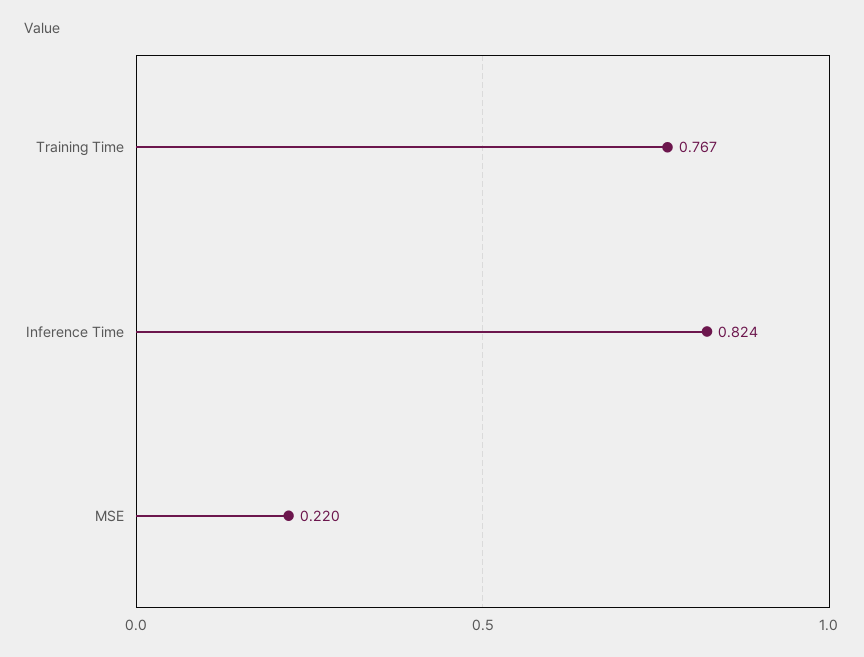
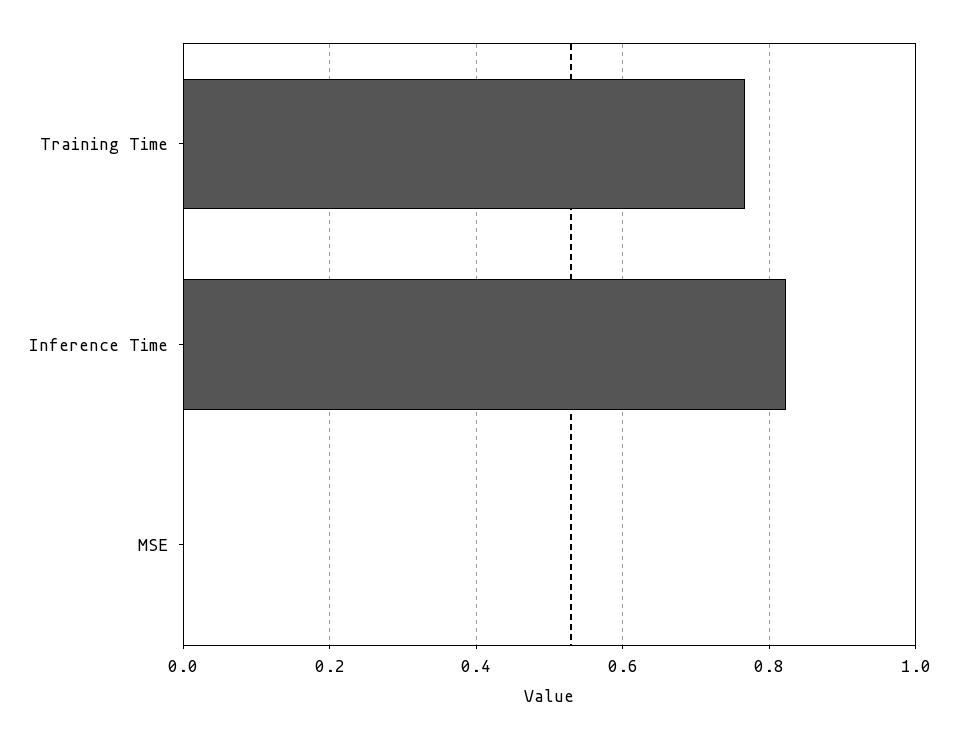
MSE: 0.22 -> 0

